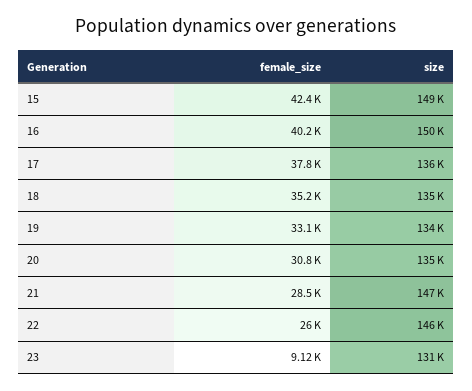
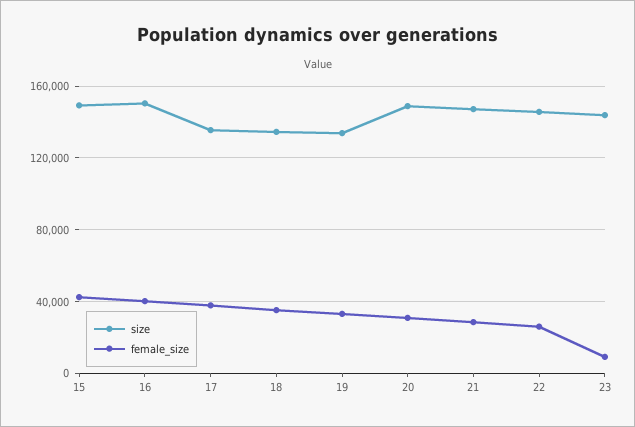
size, 20: 135000 -> 150000
size, 23: 131000 -> 145000

